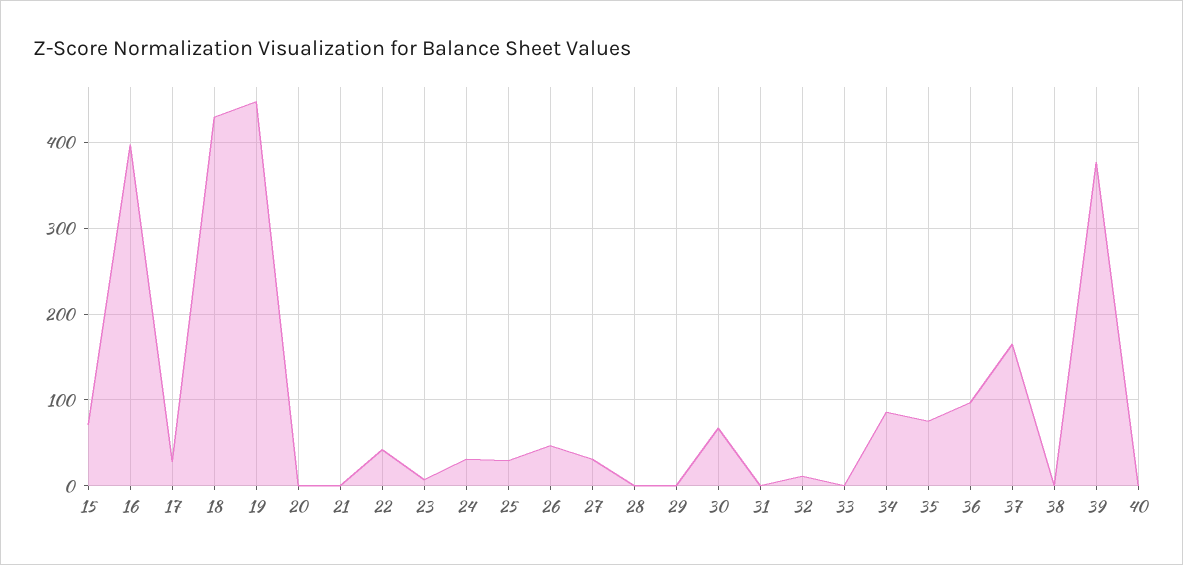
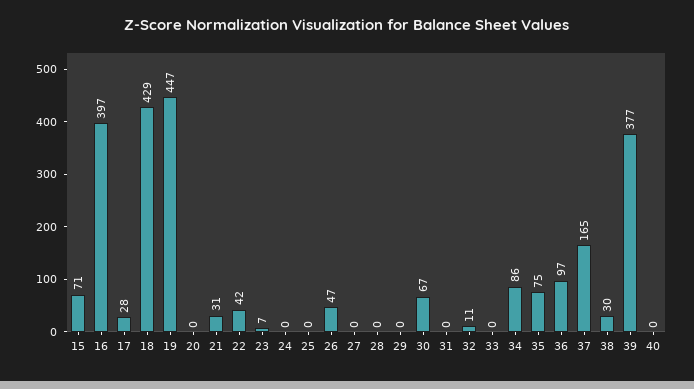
21: 0 -> 31
24: 30 -> 0
25: 30 -> 0
27: 30 -> 0
38: 0 -> 30

